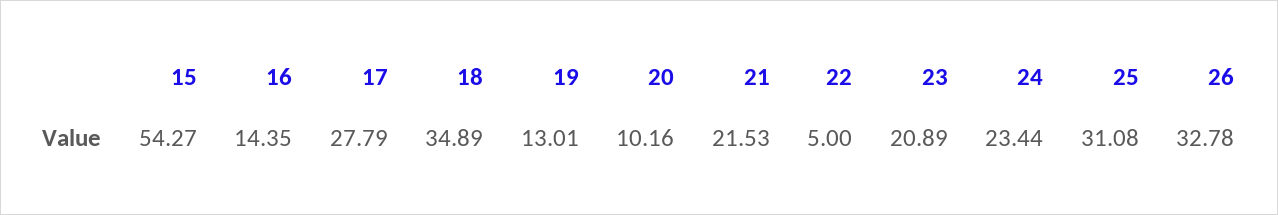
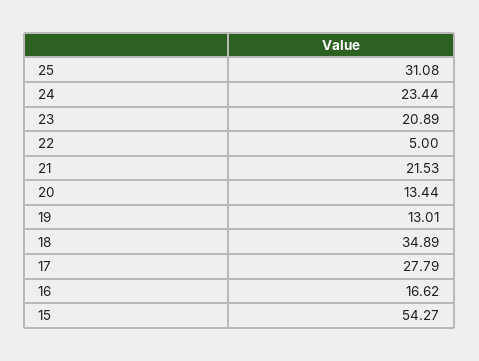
16: 14.35 -> 16.62
20: 10.16 -> 13.44
26: 32.78 -> none

